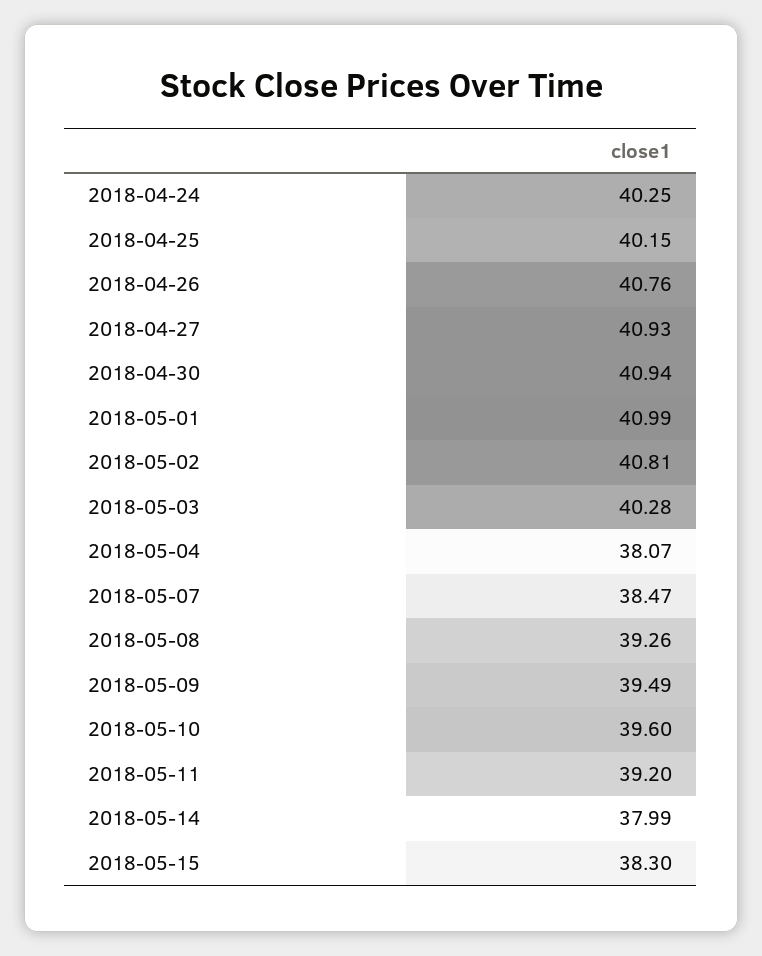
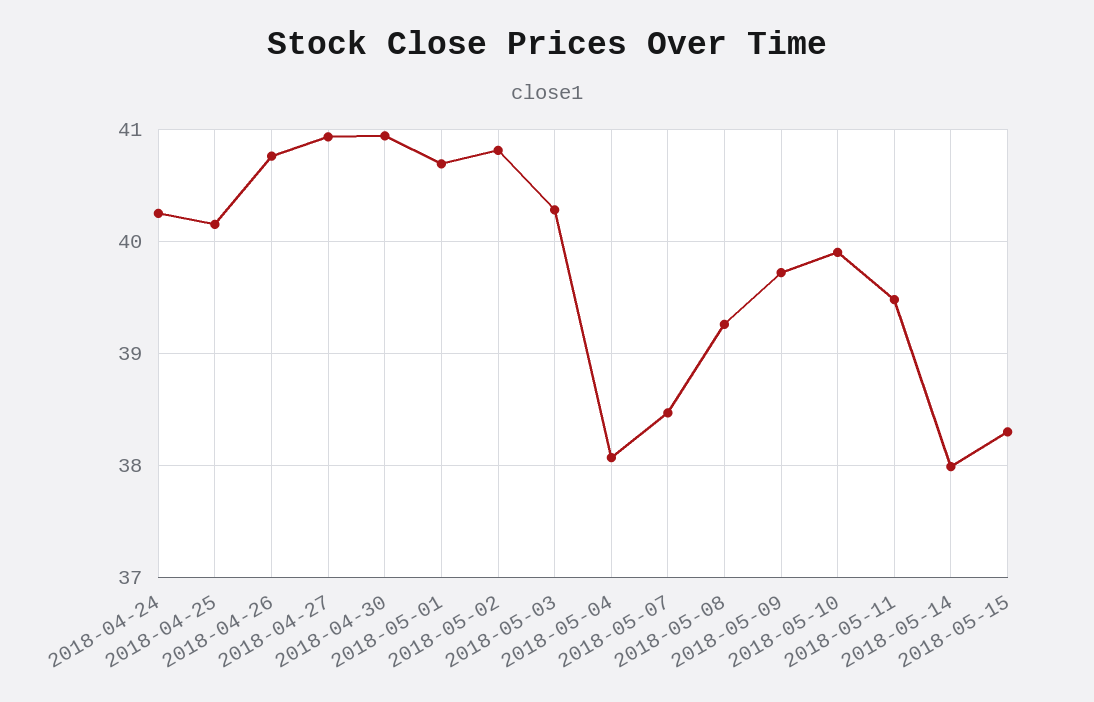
2018-05-01: 40.99 -> 40.7
2018-05-09: 39.49 -> 39.7
2018-05-10: 39.6 -> 39.9
2018-05-11: 39.2 -> 39.5

